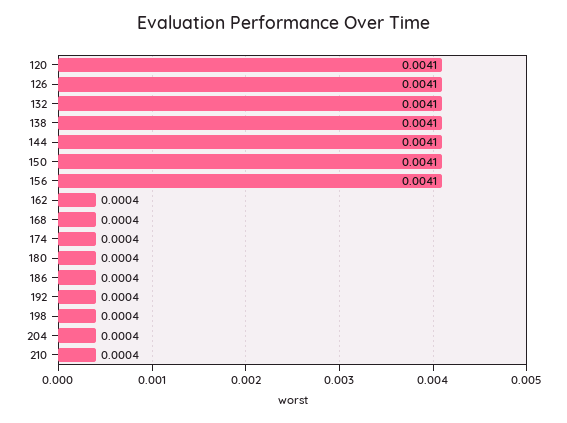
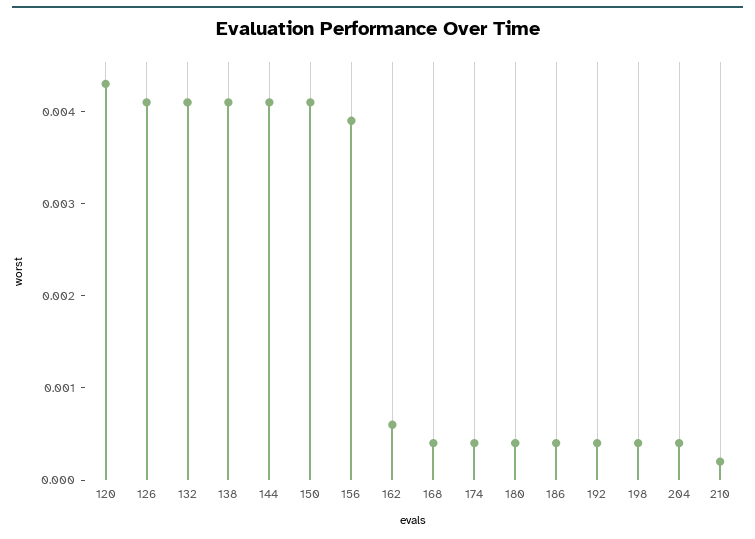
120: 0.0041 -> 0.0043
156: 0.0041 -> 0.0039
162: 0.0004 -> 0.0006
210: 0.0004 -> 0.0002

